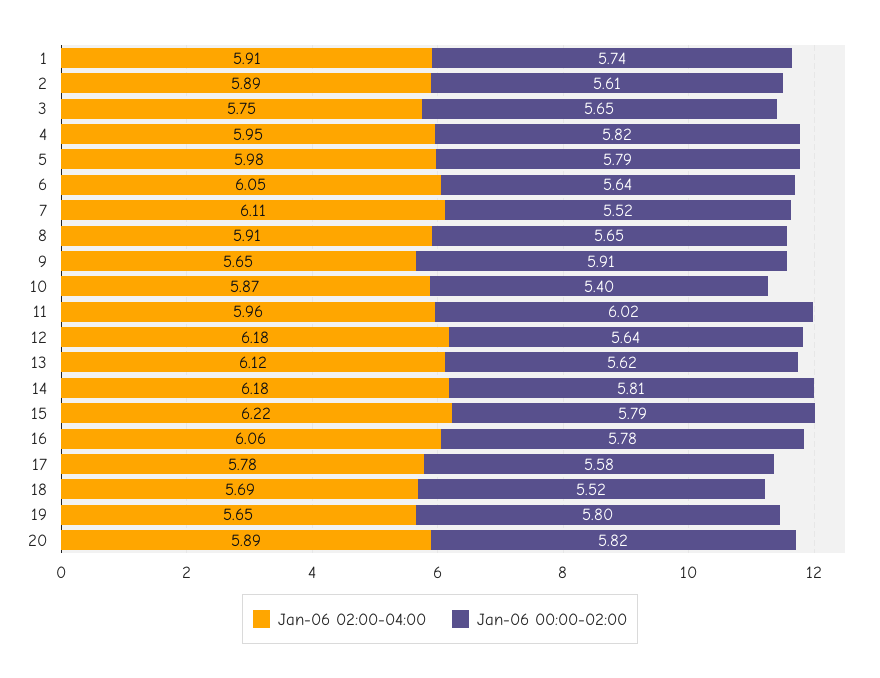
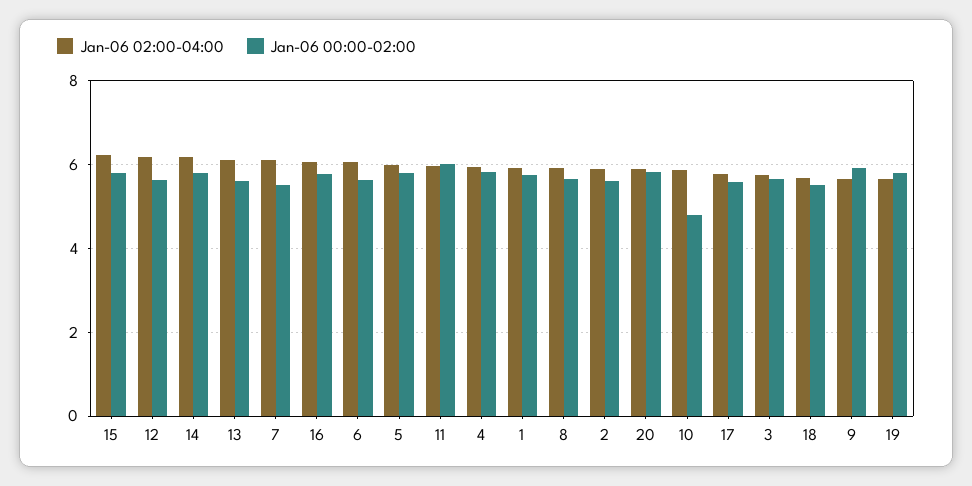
Jan-06 00:00-02:00, 10: 5.4 -> 4.8

